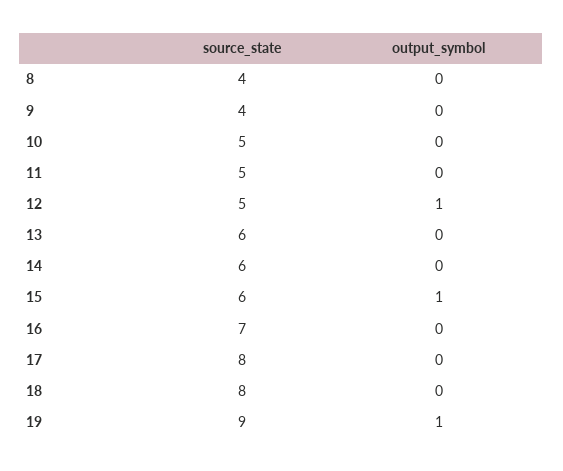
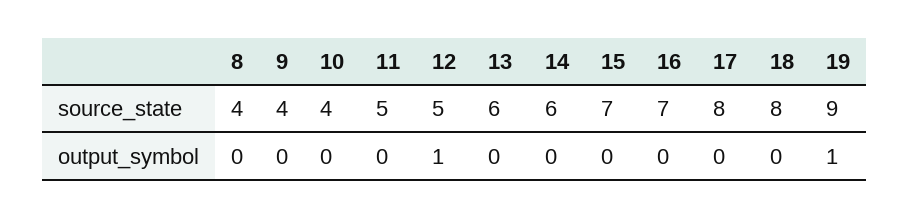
source_state, 10: 5 -> 4
source_state, 15: 6 -> 7
output_symbol, 15: 1 -> 0

